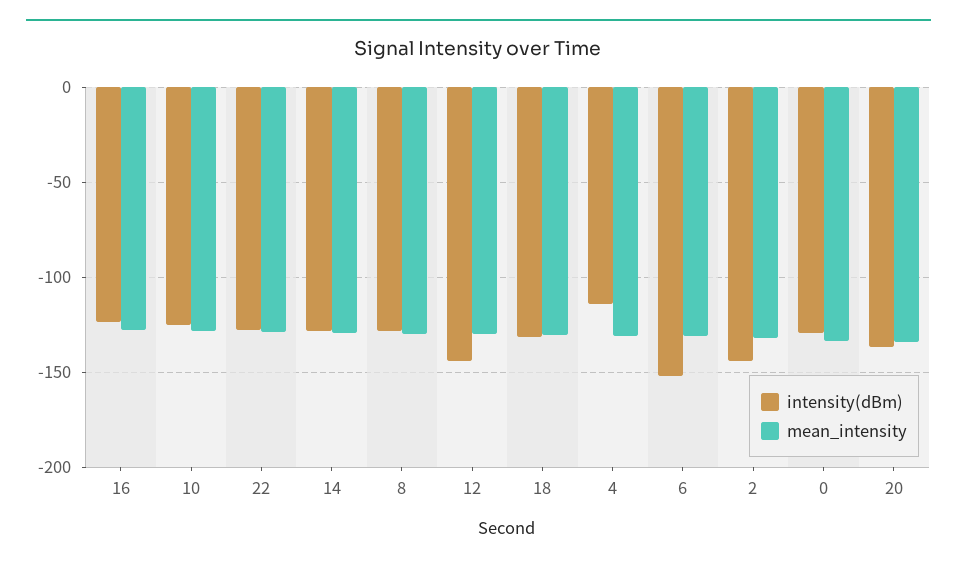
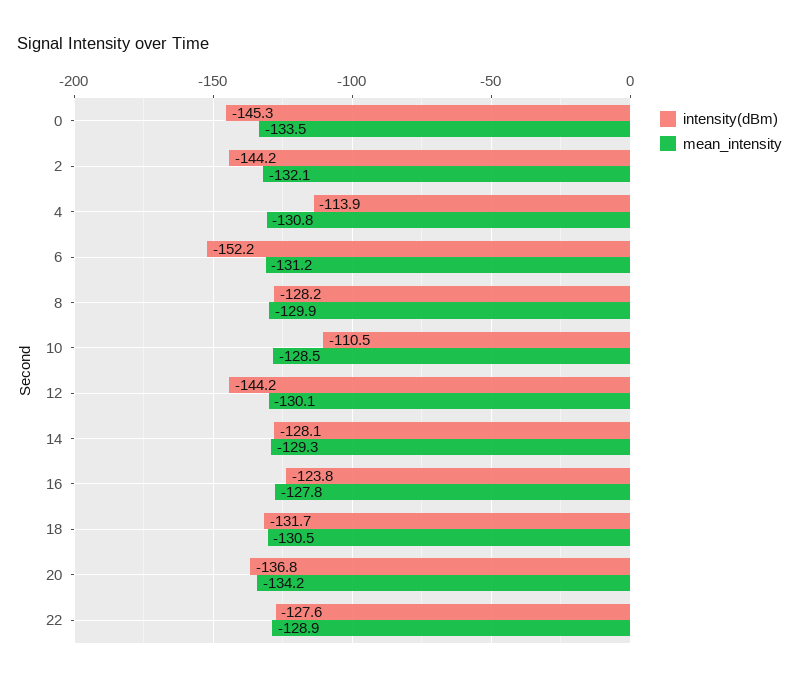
intensity(dBm), 10: -125 -> -110.5
intensity(dBm), 0: -130 -> -145.3

